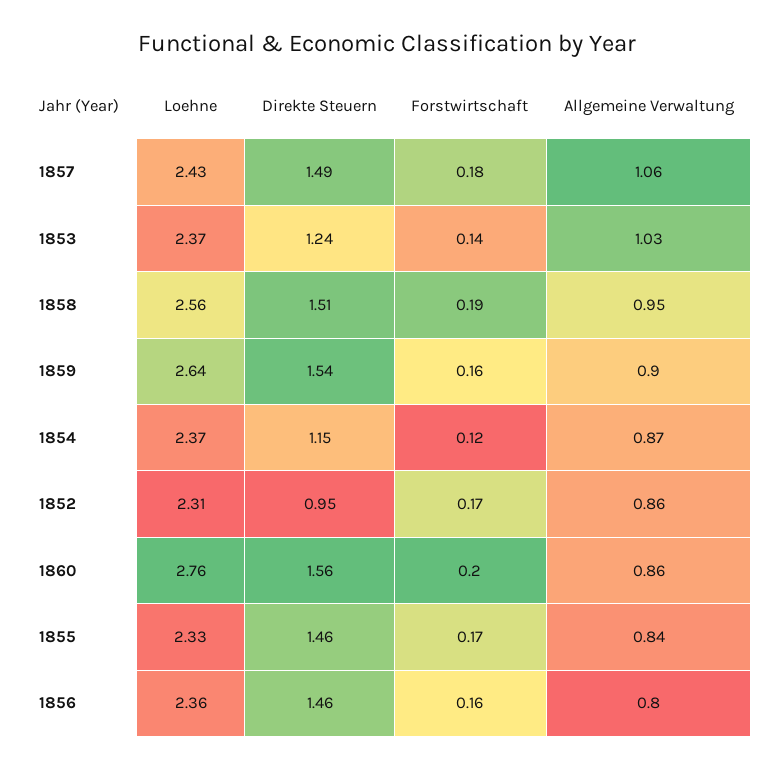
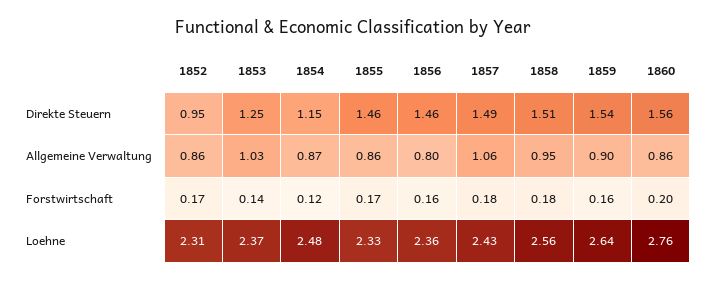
Direkte Steuern, 1853: 1.24 -> 1.25
Forstwirtschaft, 1858: 0.19 -> 0.18
Loehne, 1854: 2.37 -> 2.48
Allgemeine Verwaltung, 1855: 0.84 -> 0.86

